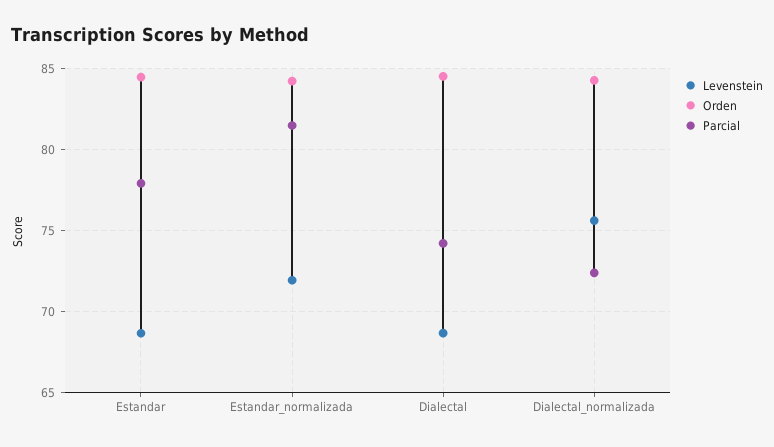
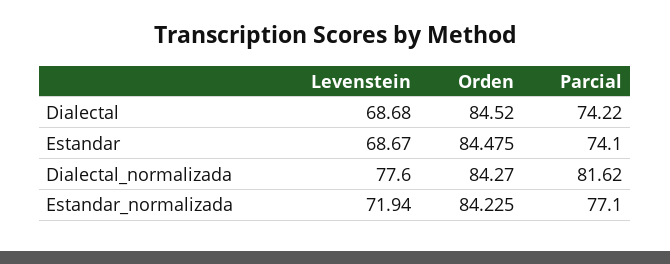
Parcial, Estandar: 78 -> 74.1
Parcial, Estandar_normalizada: 81.5 -> 77.1
Levenstein, Dialectal_normalizada: 75.5 -> 77.6
Parcial, Dialectal_normalizada: 72.5 -> 81.62

